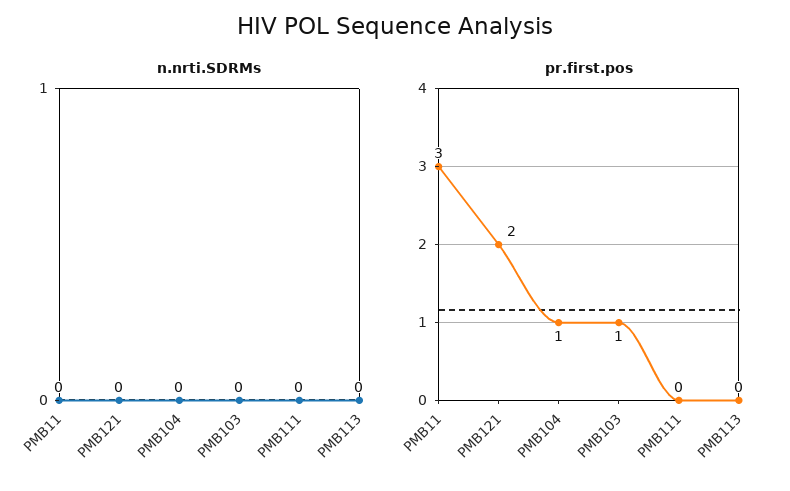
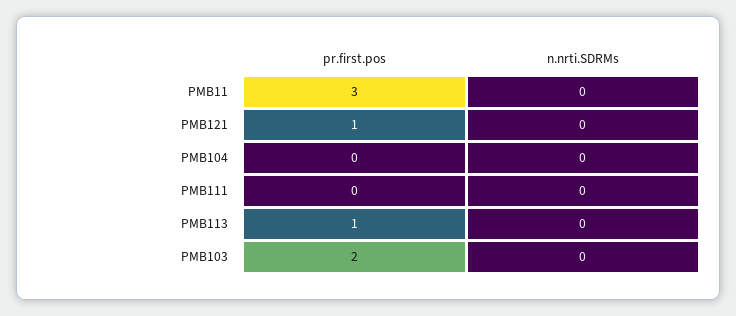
pr.first.pos, PMB121: 2 -> 1
pr.first.pos, PMB104: 1 -> 0
pr.first.pos, PMB103: 1 -> 2
pr.first.pos, PMB113: 0 -> 1

